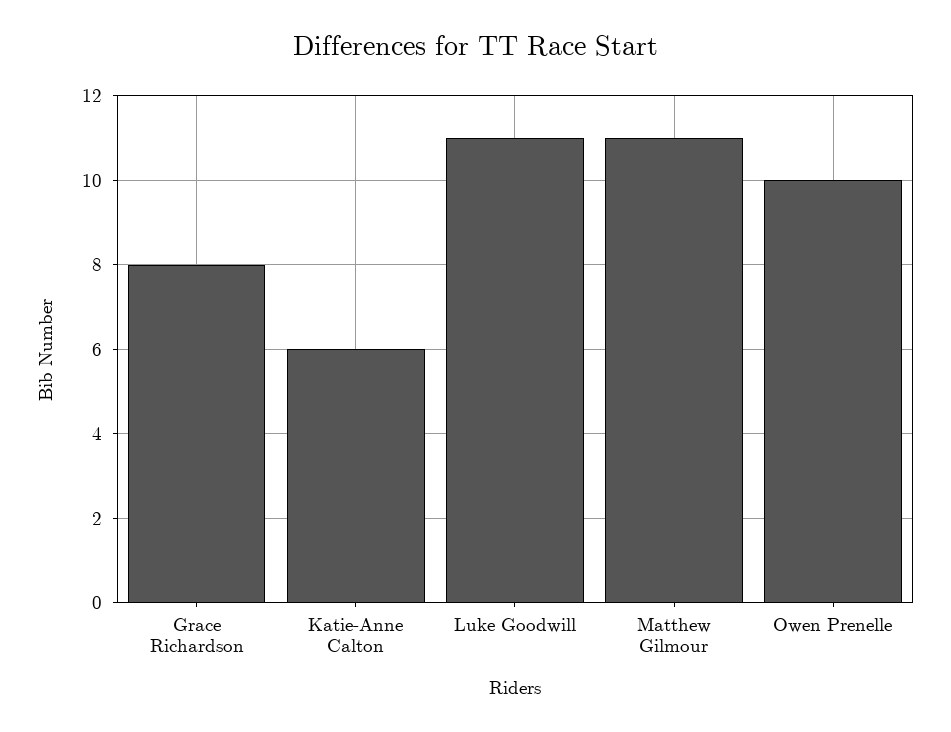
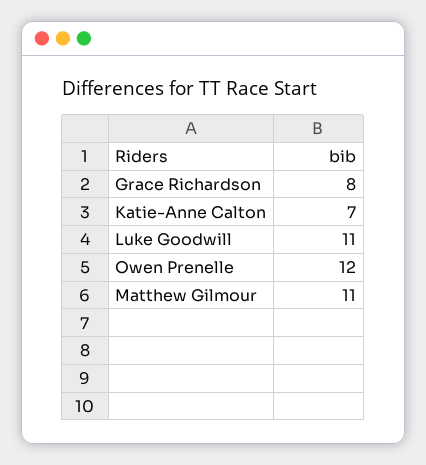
Katie-Anne Calton: 6 -> 7
Owen Prenelle: 10 -> 12

